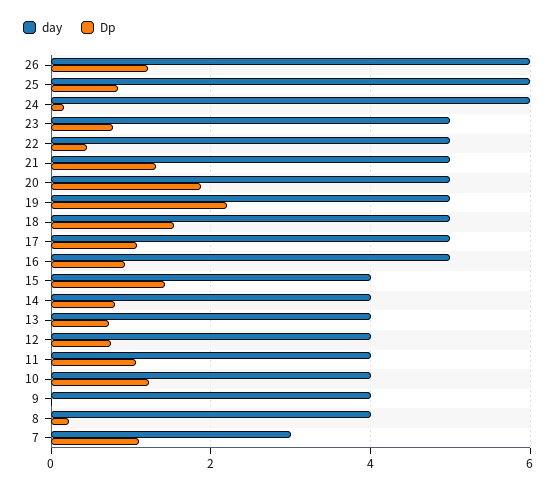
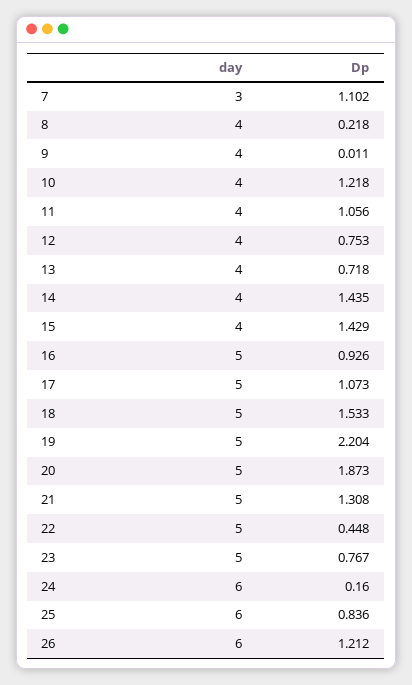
Dp, 14: 0.8 -> 1.435

